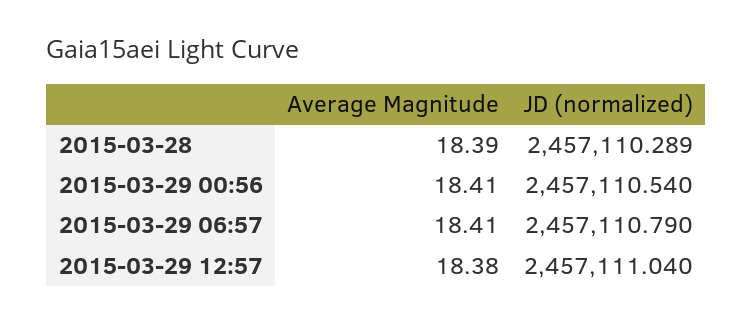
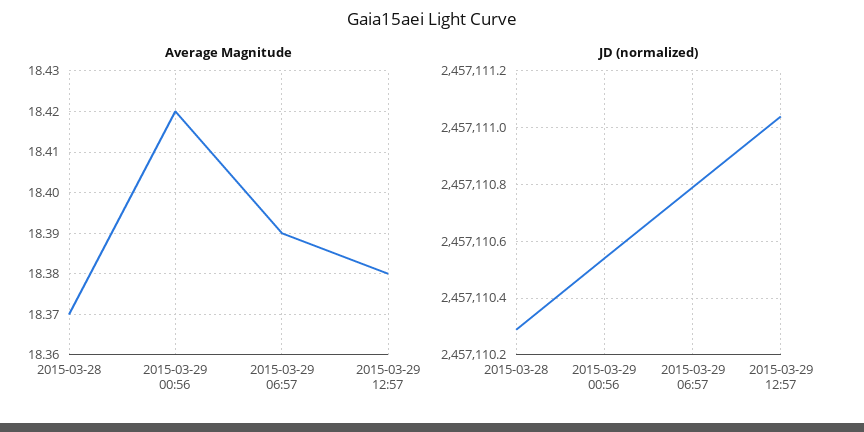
Average Magnitude, 2015-03-28: 18.39 -> 18.37
Average Magnitude, 2015-03-29 00:56: 18.41 -> 18.42
Average Magnitude, 2015-03-29 06:57: 18.41 -> 18.39

